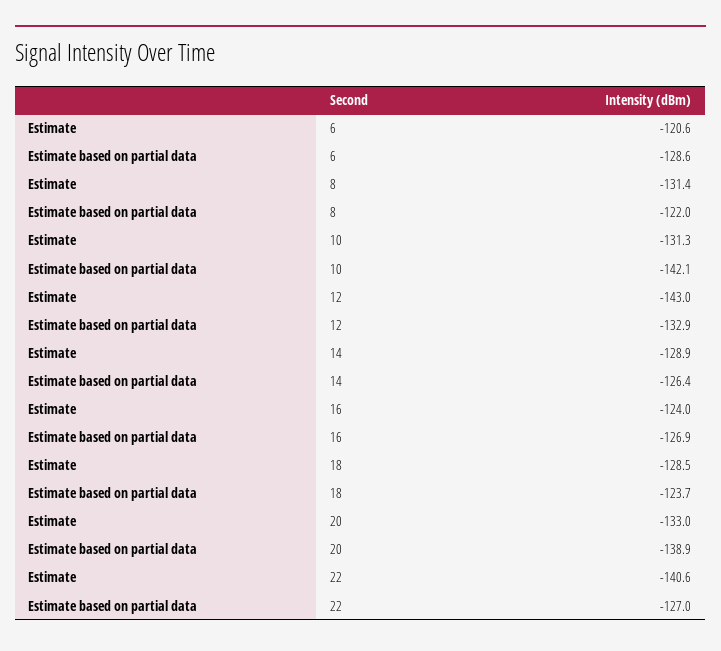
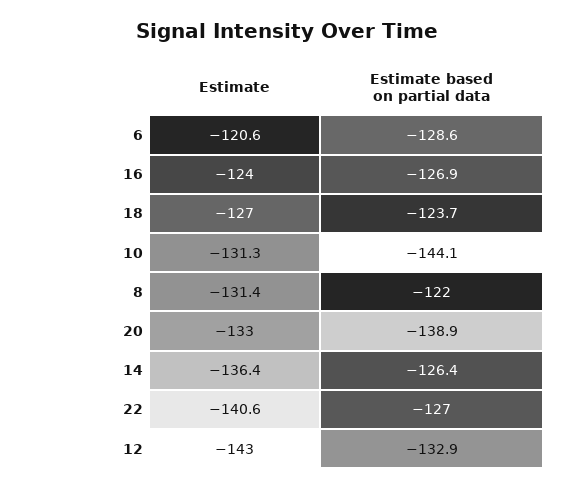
Estimate based on partial data, 10: -142.1 -> -144.1
Estimate, 14: -128.9 -> -136.4
Estimate, 18: -128.5 -> -127

